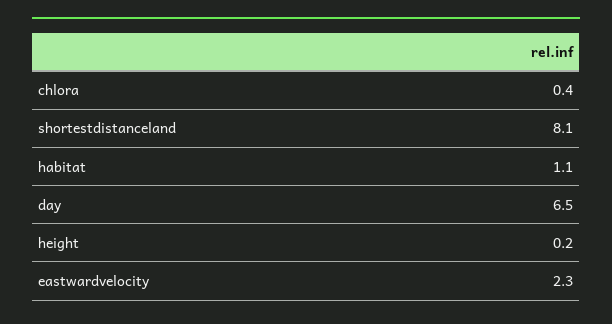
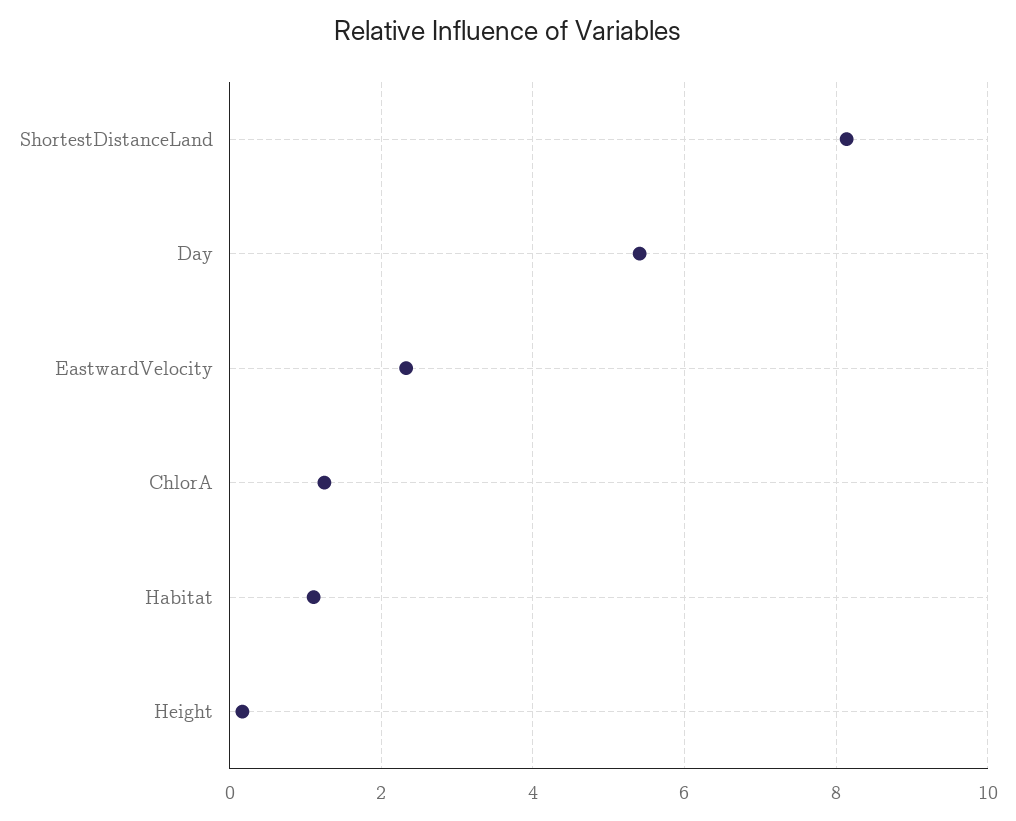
chlora: 0.4 -> 1.2
day: 6.5 -> 5.4

